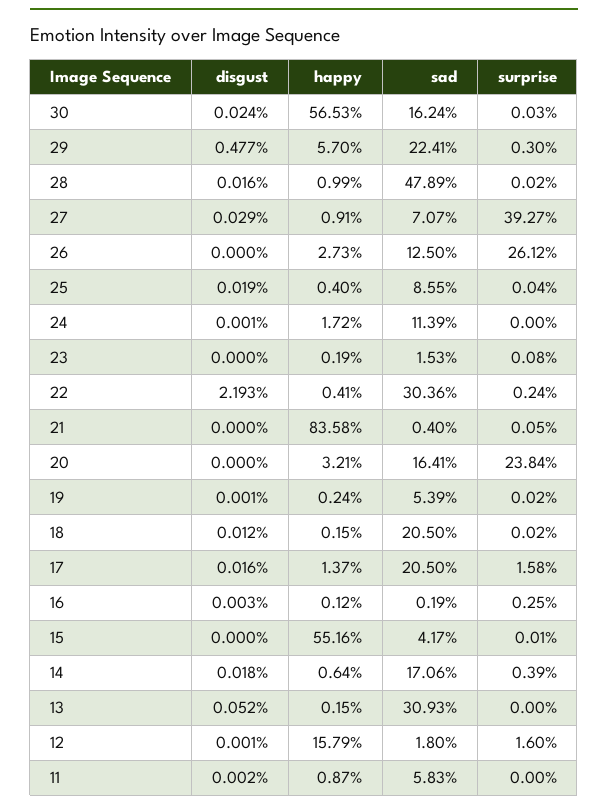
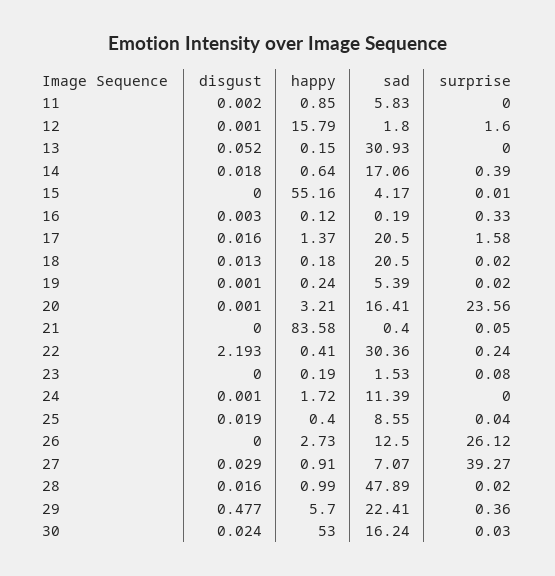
happy, 30: 56.53 -> 53
surprise, 29: 0.3 -> 0.36
disgust, 20: 0 -> 0.001
surprise, 20: 23.84 -> 23.56
disgust, 18: 0.012 -> 0.013
happy, 18: 0.15 -> 0.18
surprise, 16: 0.25 -> 0.33
happy, 11: 0.87 -> 0.85

